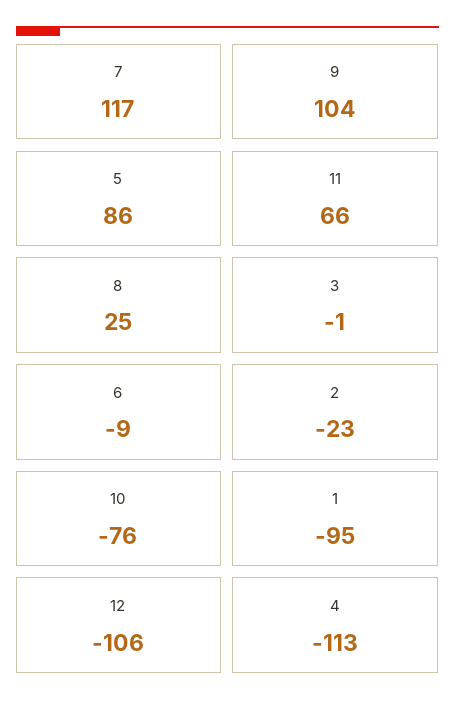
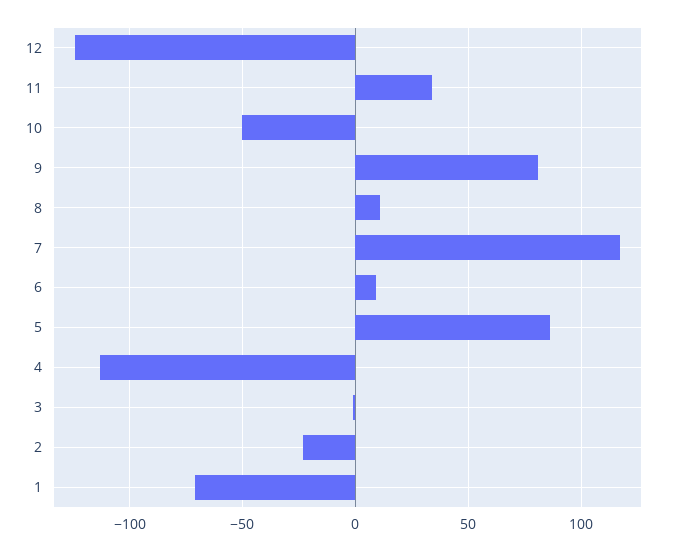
9: 104 -> 80
11: 66 -> 35
8: 25 -> 10
6: -9 -> 10
10: -76 -> -50
1: -95 -> -70
12: -106 -> -125

